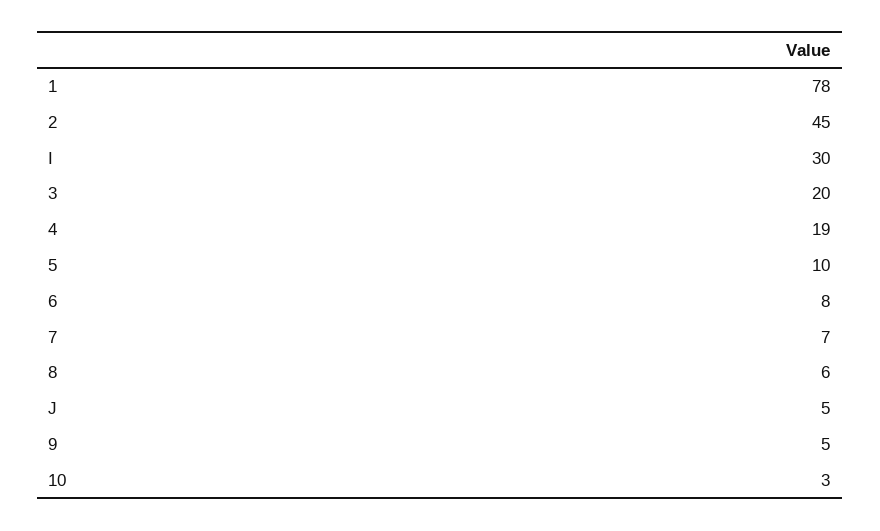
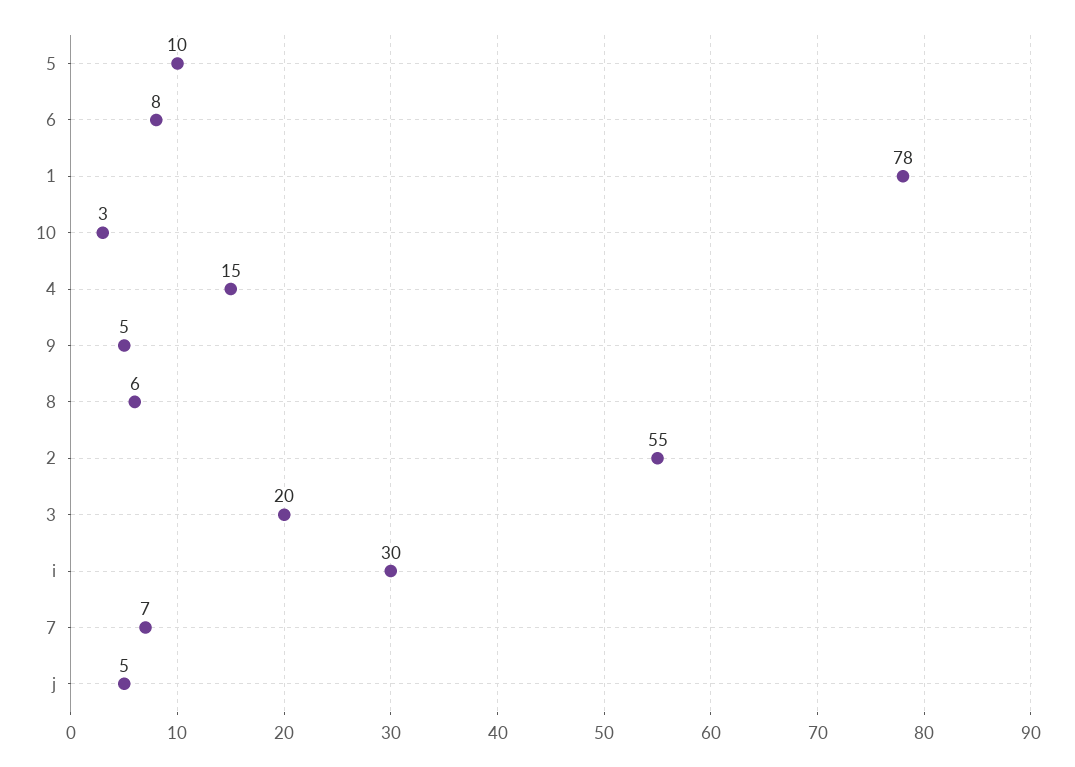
2: 45 -> 55
4: 19 -> 15

